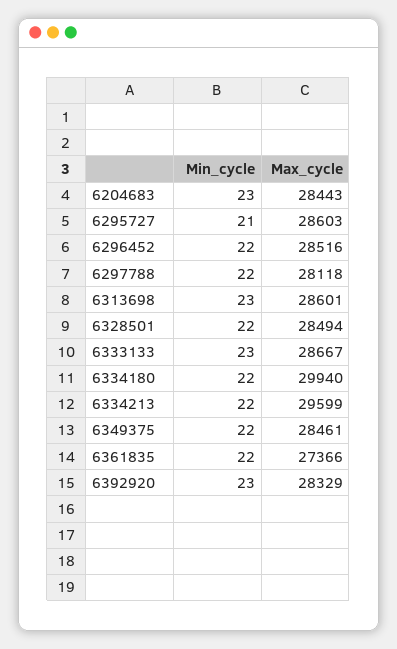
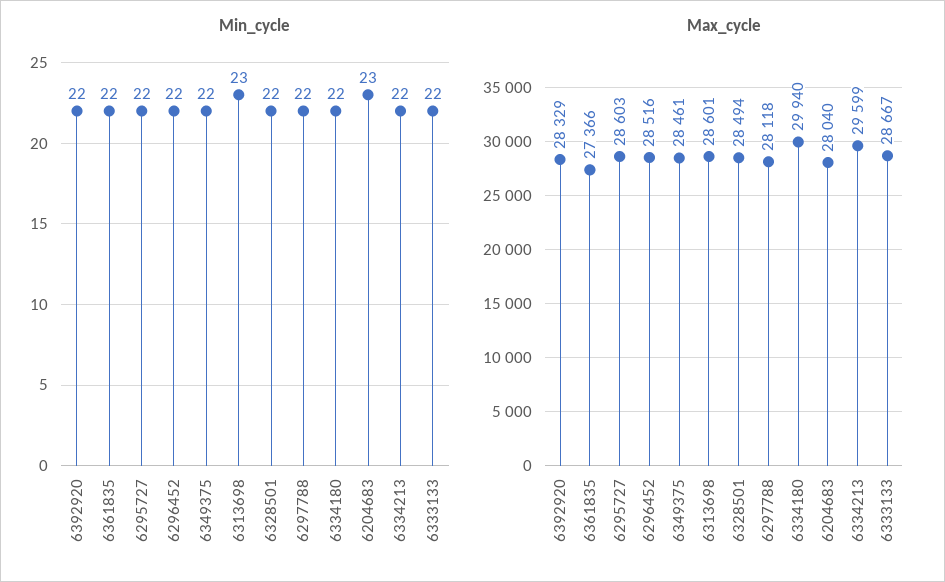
Max_cycle, 6204683: 28443 -> 28040
Min_cycle, 6295727: 21 -> 22
Min_cycle, 6333133: 23 -> 22
Min_cycle, 6392920: 23 -> 22

